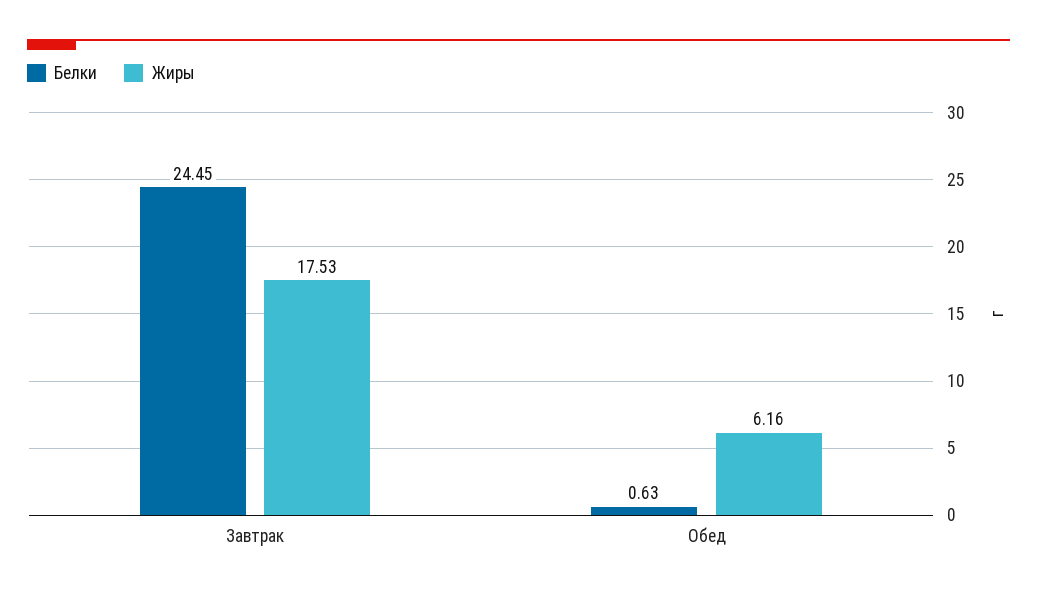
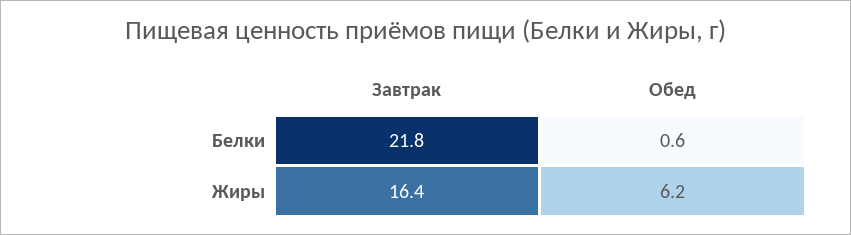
Белки, Завтрак: 24.45 -> 21.8
Жиры, Завтрак: 17.53 -> 16.4

